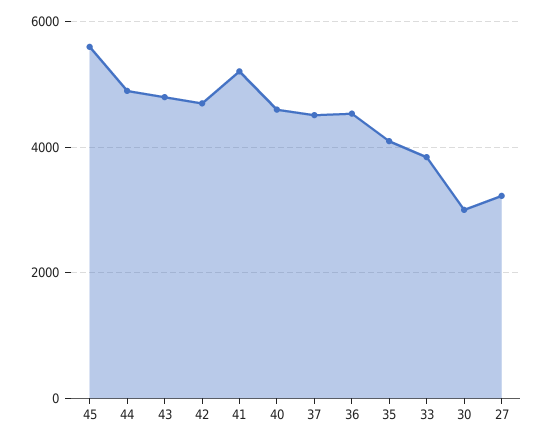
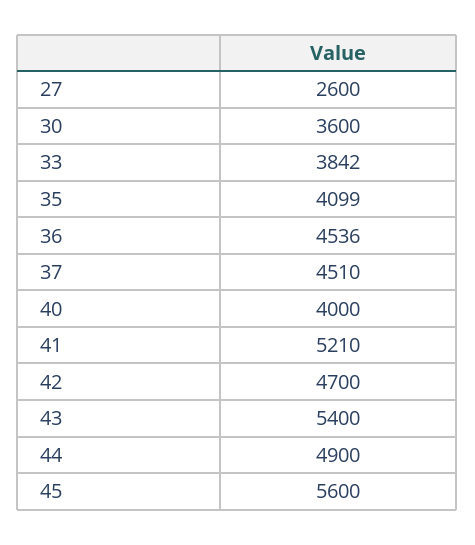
43: 4800 -> 5400
40: 4600 -> 4000
30: 3000 -> 3600
27: 3200 -> 2600

